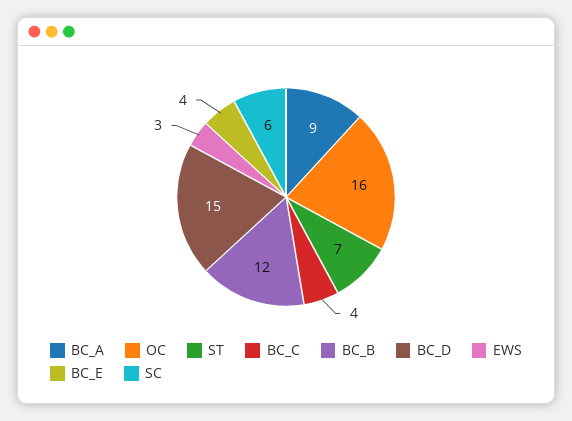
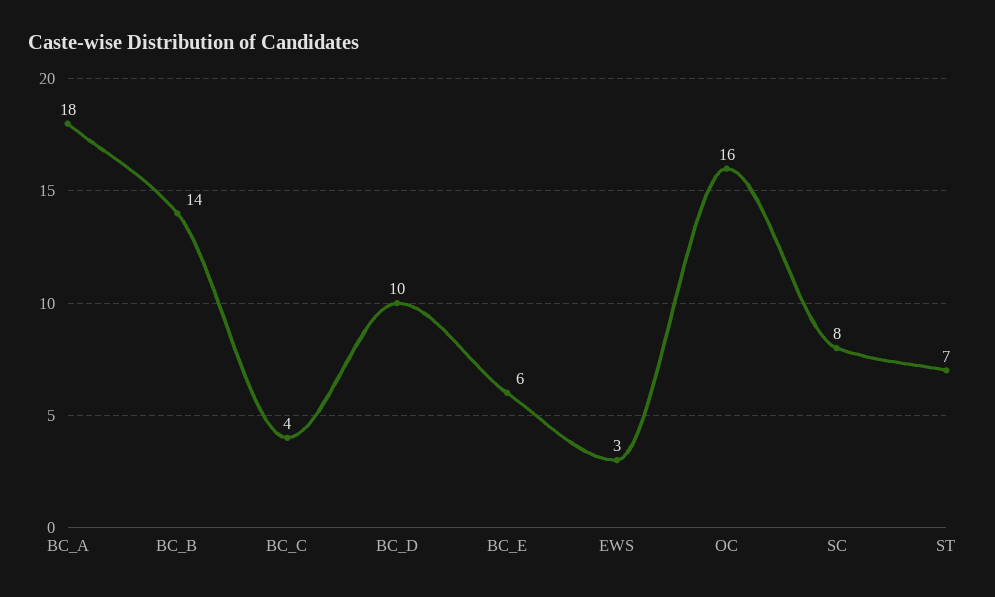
BC_A: 9 -> 18
BC_B: 12 -> 14
BC_D: 15 -> 10
BC_E: 4 -> 6
SC: 6 -> 8

